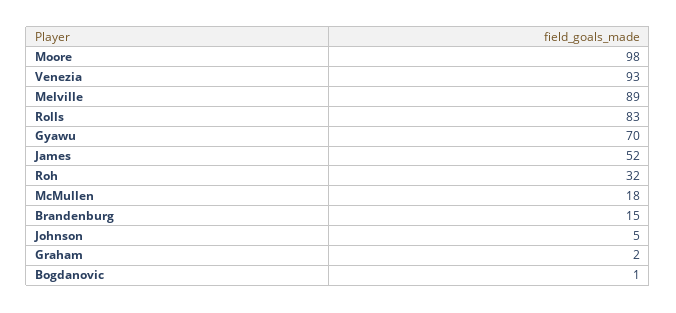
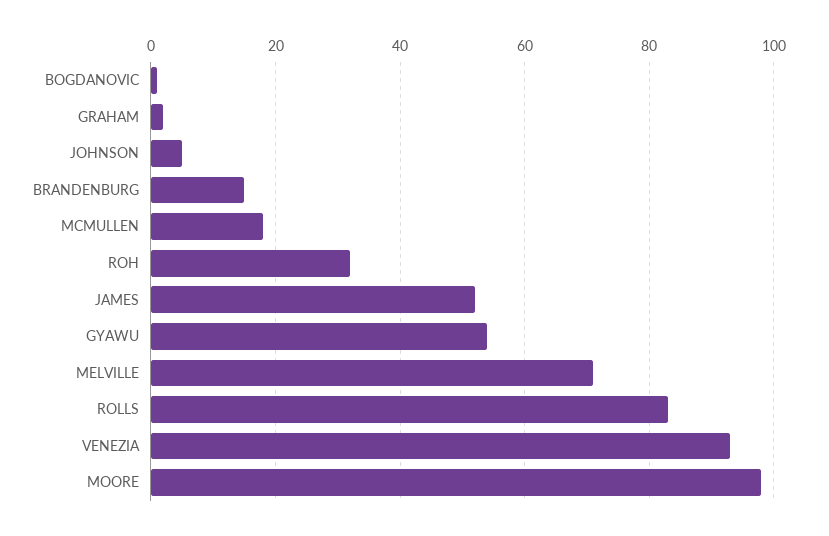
Melville: 89 -> 70
Gyawu: 70 -> 55

